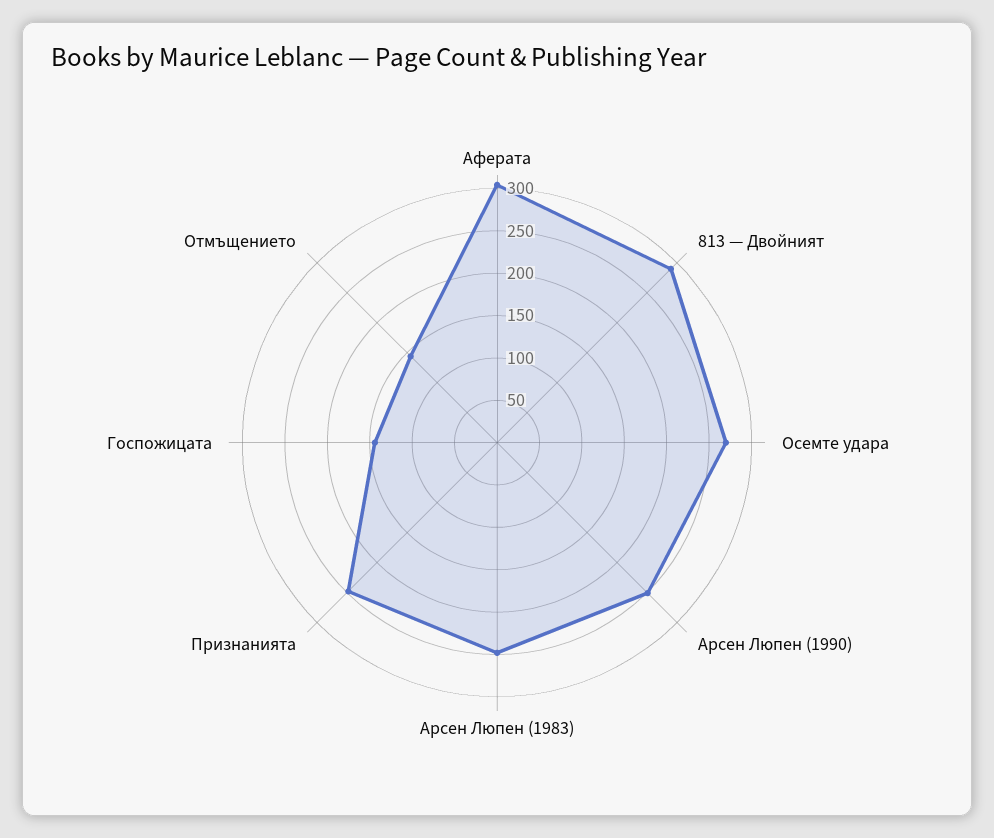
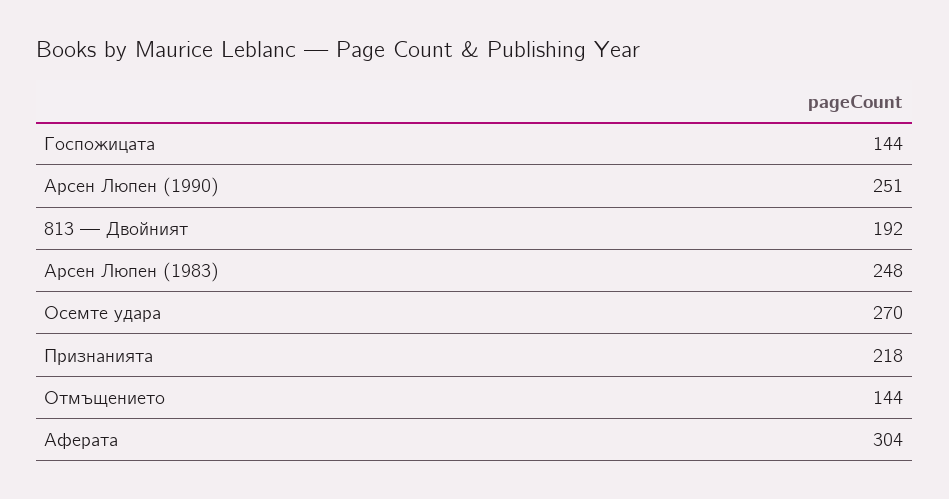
813 — Двойният: 290 -> 192
Признанията: 250 -> 218

